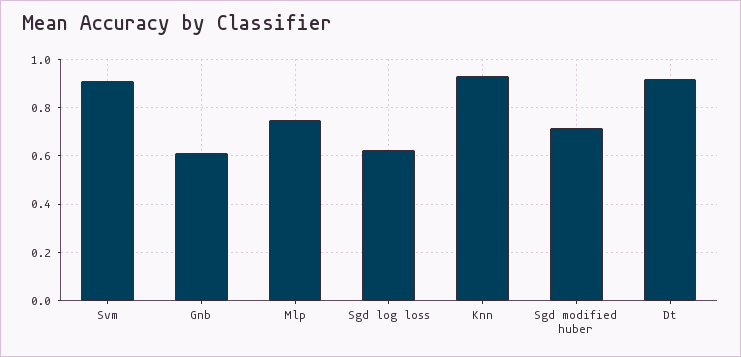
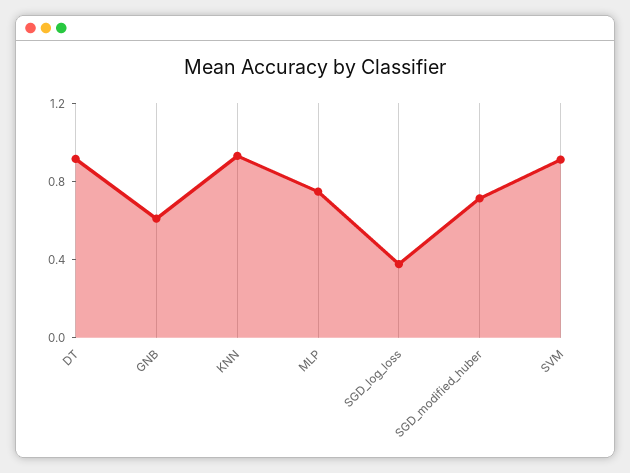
Sgd log loss: 0.625 -> 0.4

